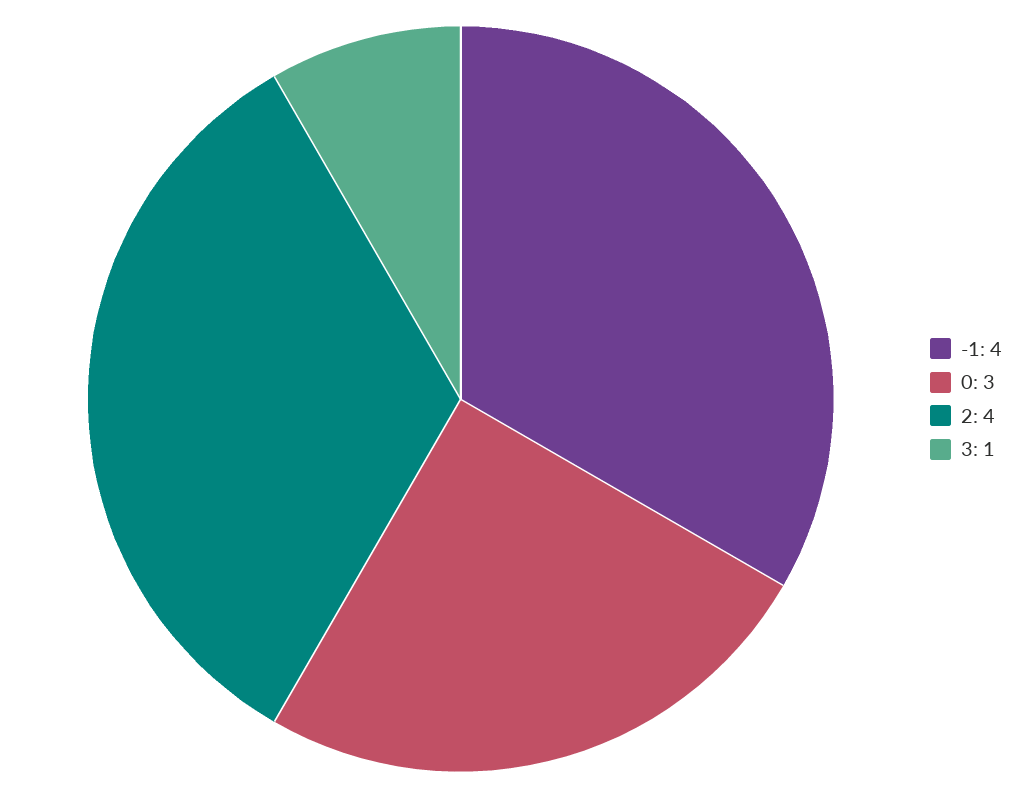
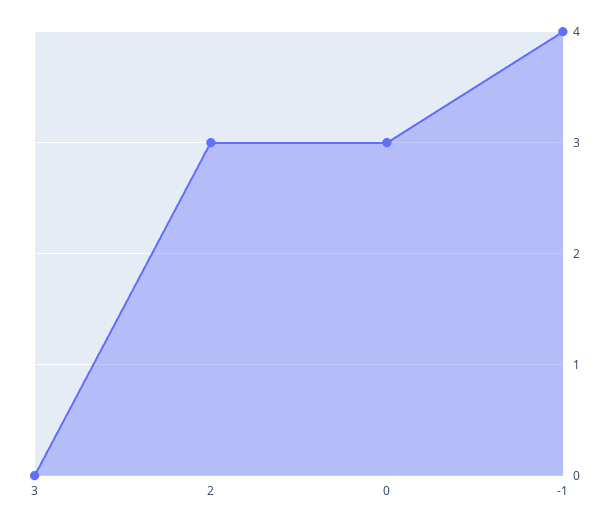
2: 4 -> 3
3: 1 -> 0

